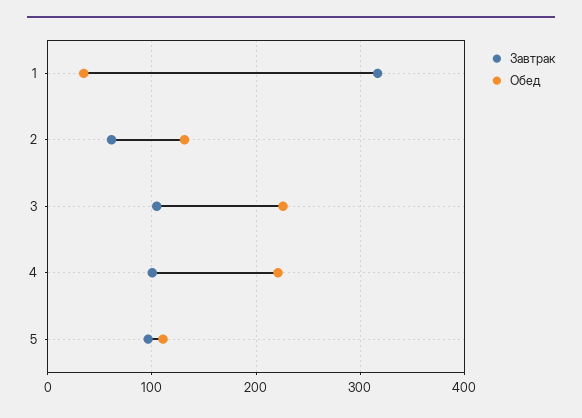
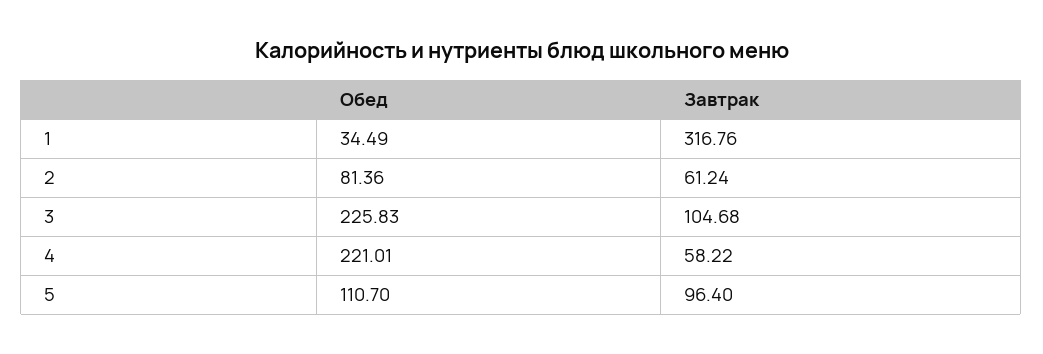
Обед, 2: 130 -> 81.36
Завтрак, 4: 100 -> 58.22

